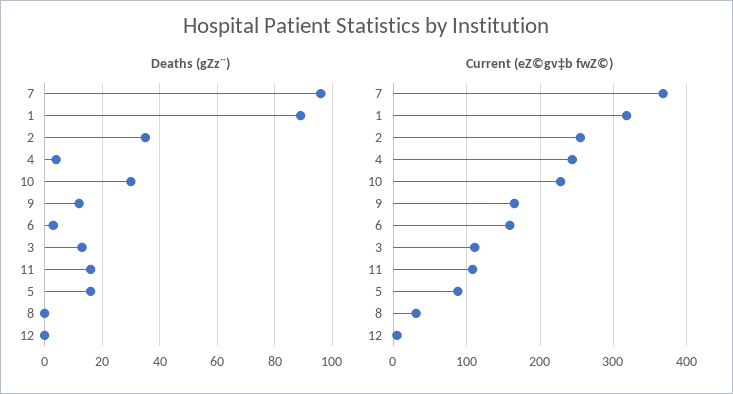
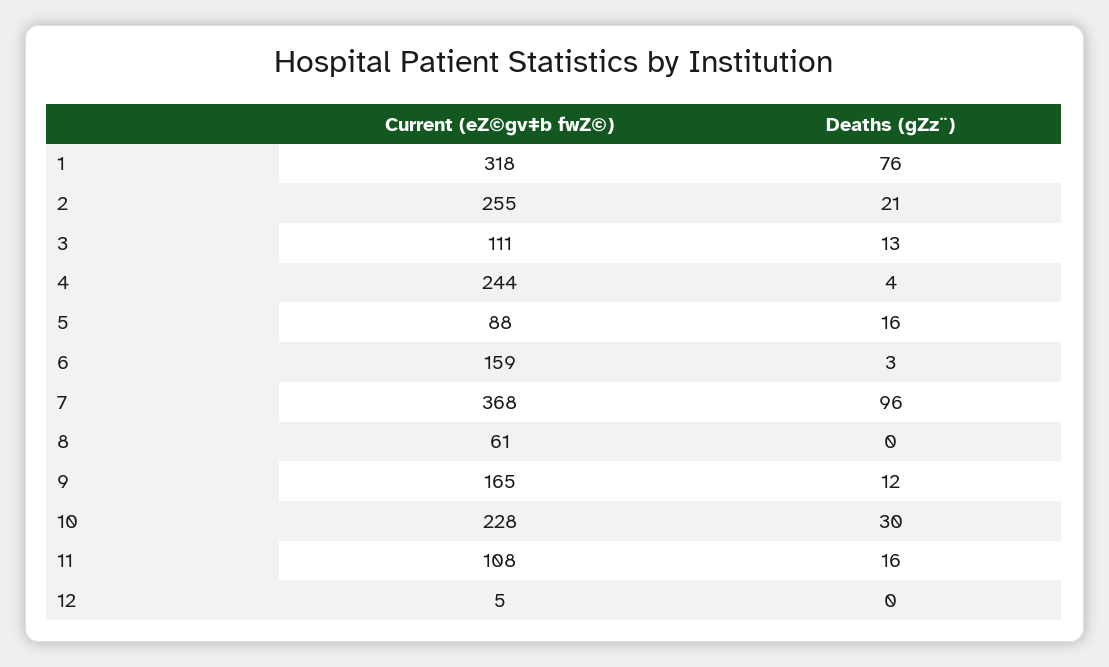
Deaths (gZz¨), 1: 90 -> 76
Deaths (gZz¨), 2: 35 -> 21
Current (eZ©gv‡b fwZ©), 8: 30 -> 61

